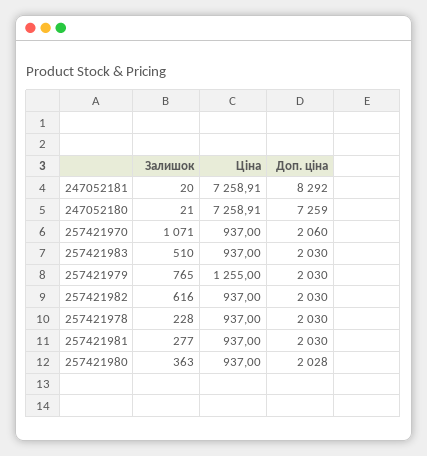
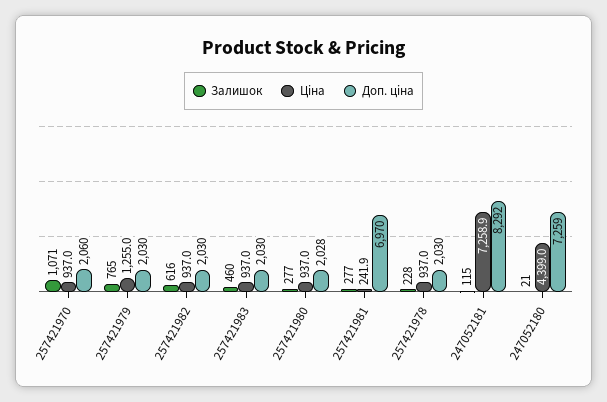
Залишок, 247052181: 20 -> 115
Ціна, 247052180: 7258.91 -> 4399
Залишок, 257421983: 510 -> 460
Ціна, 257421981: 937 -> 241.9
Доп. ціна, 257421981: 2030 -> 6970
Залишок, 257421980: 363 -> 277

